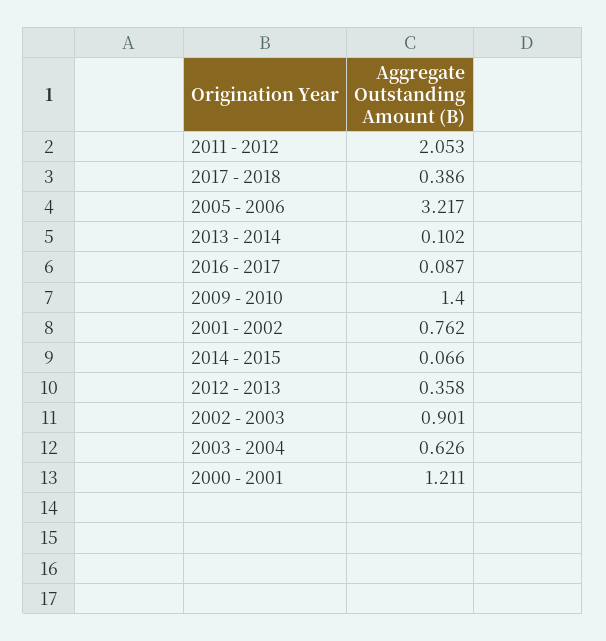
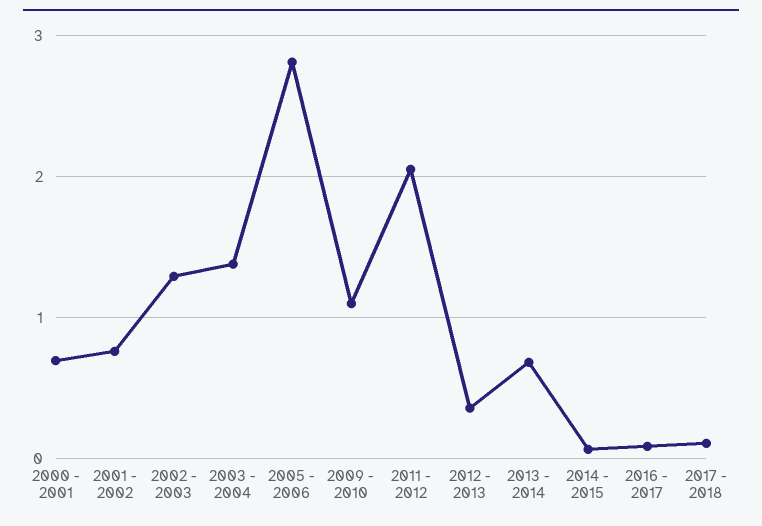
2017 - 2018: 0.386 -> 0.1
2005 - 2006: 3.217 -> 2.8
2013 - 2014: 0.102 -> 0.7
2009 - 2010: 1.4 -> 1.1
2002 - 2003: 0.901 -> 1.3
2003 - 2004: 0.626 -> 1.4
2000 - 2001: 1.211 -> 0.7

